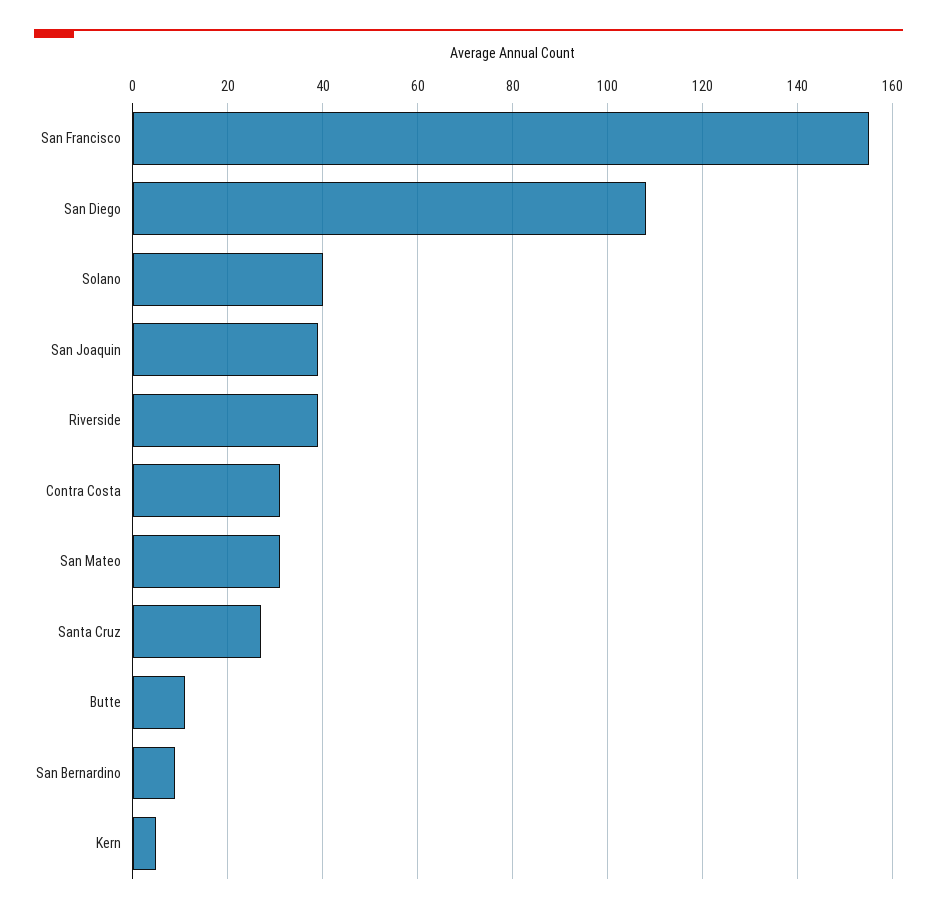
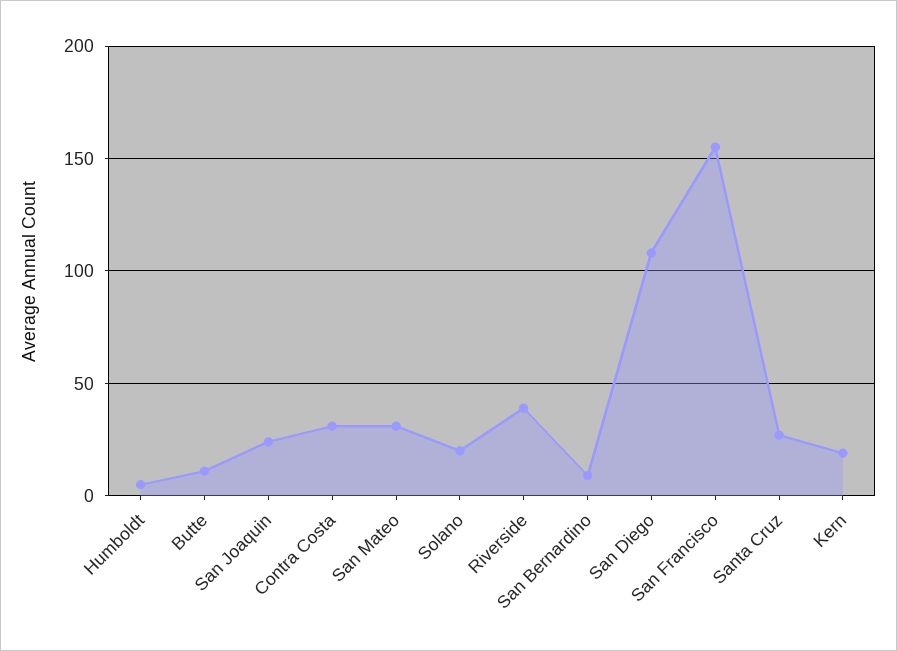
Solano: 40 -> 20
San Joaquin: 40 -> 25
Kern: 5 -> 20
Humboldt: none -> 5

